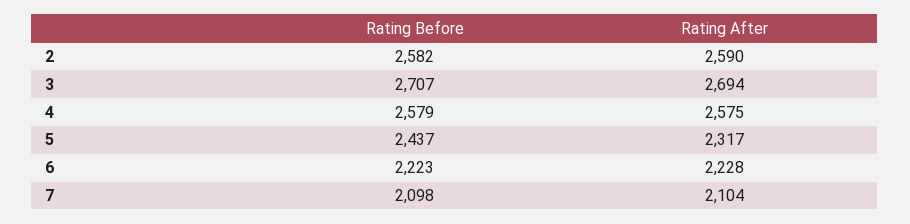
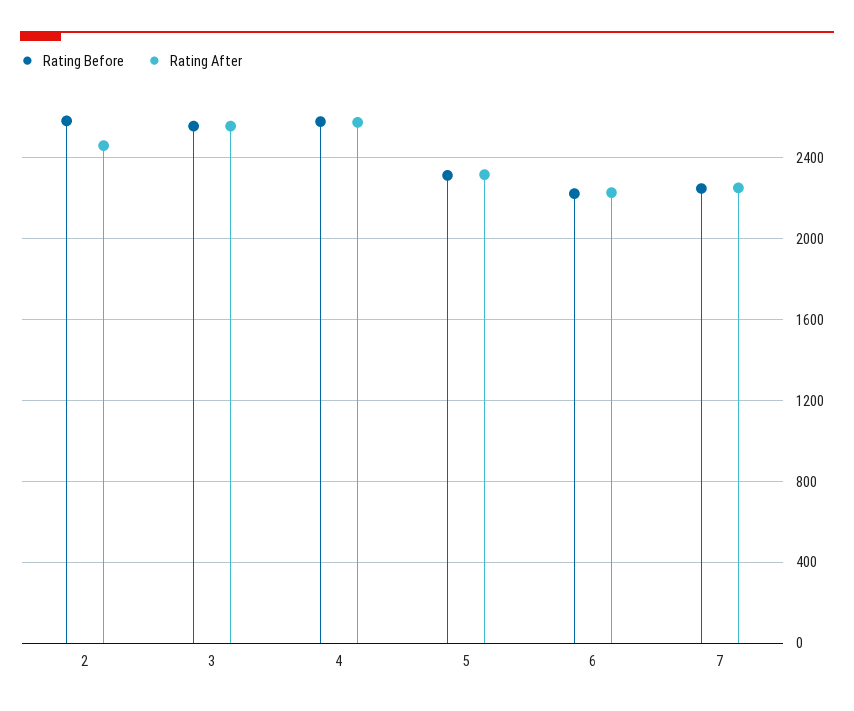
Rating After, 2: 2590 -> 2450
Rating Before, 3: 2707 -> 2550
Rating After, 3: 2694 -> 2550
Rating Before, 5: 2437 -> 2300
Rating Before, 7: 2098 -> 2250
Rating After, 7: 2104 -> 2250

